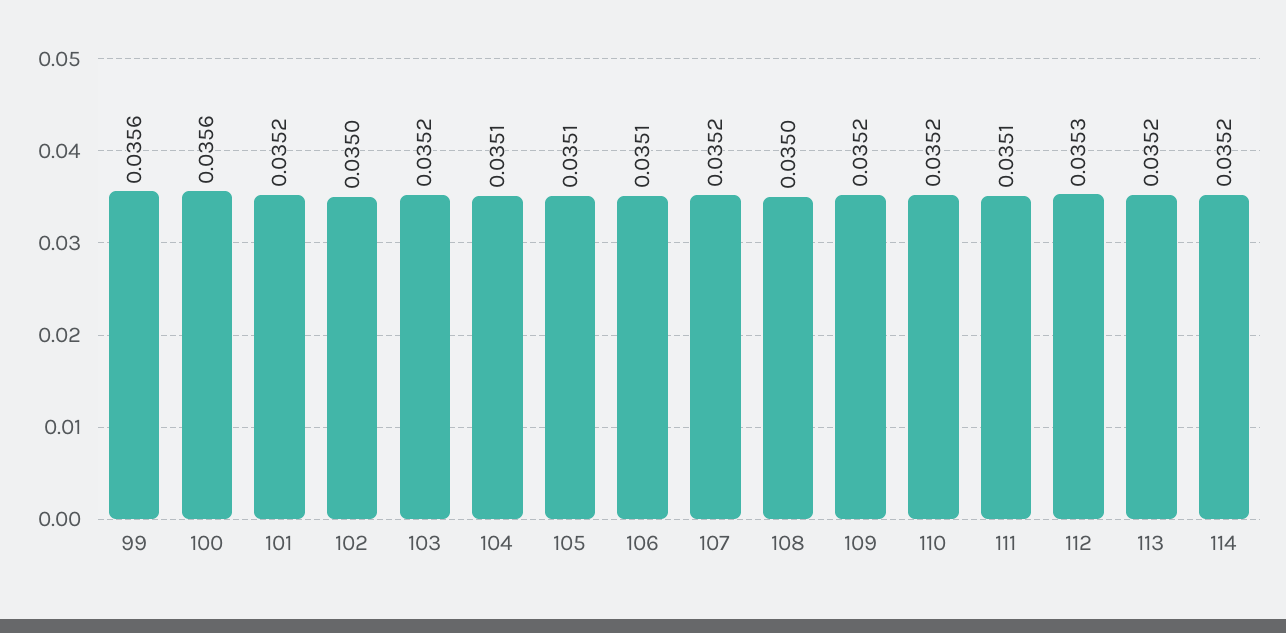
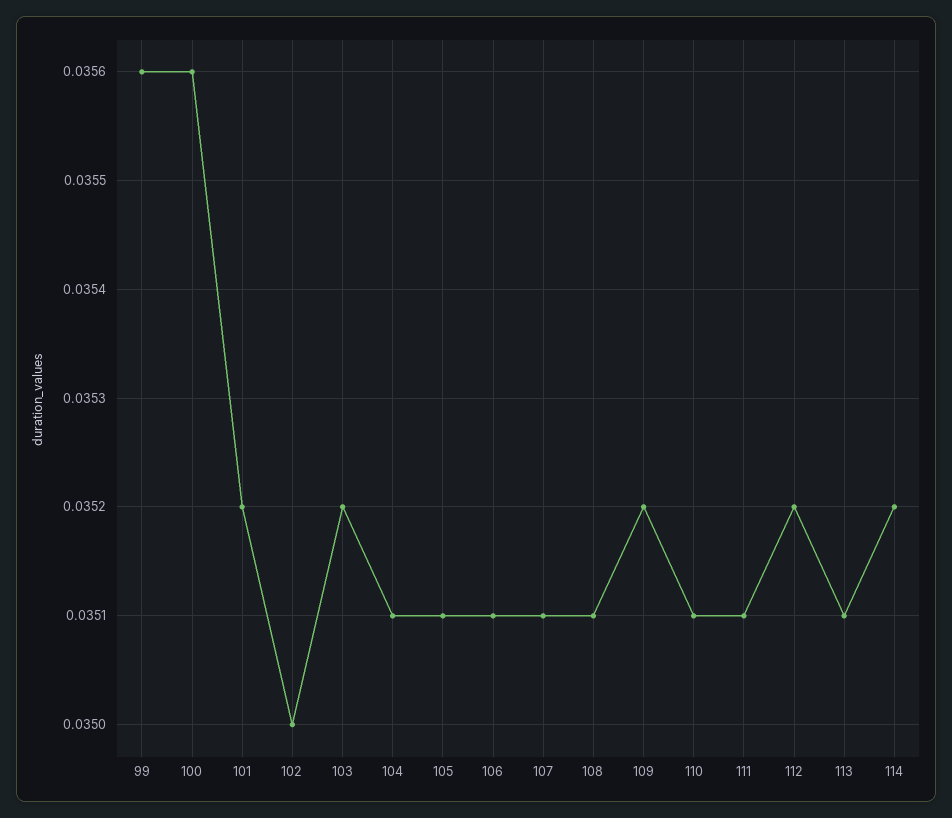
107: 0.0352 -> 0.0351
108: 0.035 -> 0.0351
110: 0.0352 -> 0.0351
112: 0.0353 -> 0.0352
113: 0.0352 -> 0.0351

